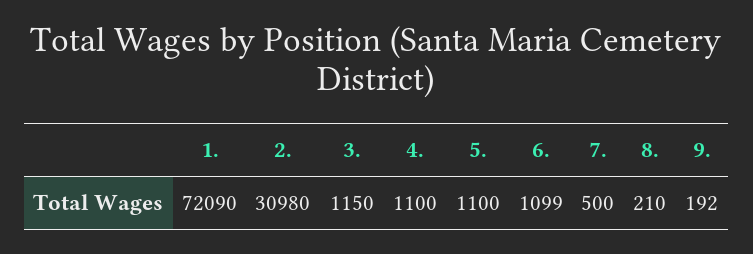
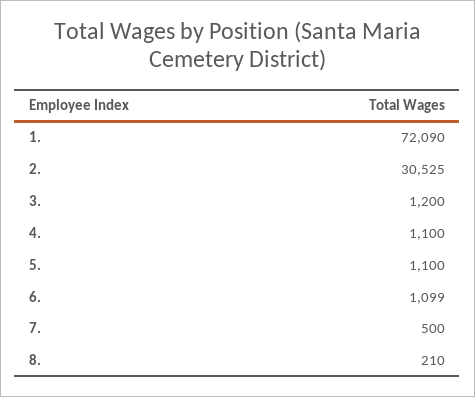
2.: 30980 -> 30525
3.: 1150 -> 1200
9.: 192 -> none

